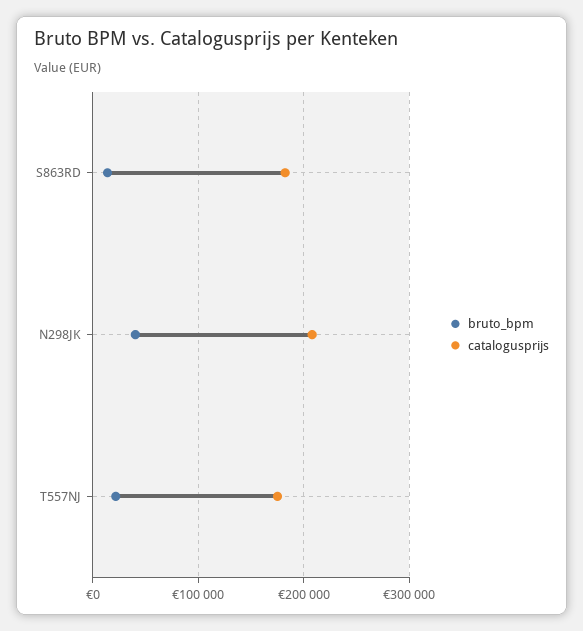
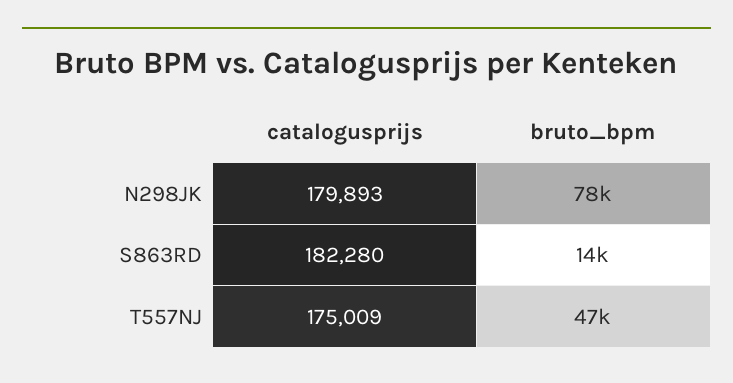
bruto_bpm, N298JK: 40000 -> 78000
catalogusprijs, N298JK: 210000 -> 179893
bruto_bpm, T557NJ: 20000 -> 47000

